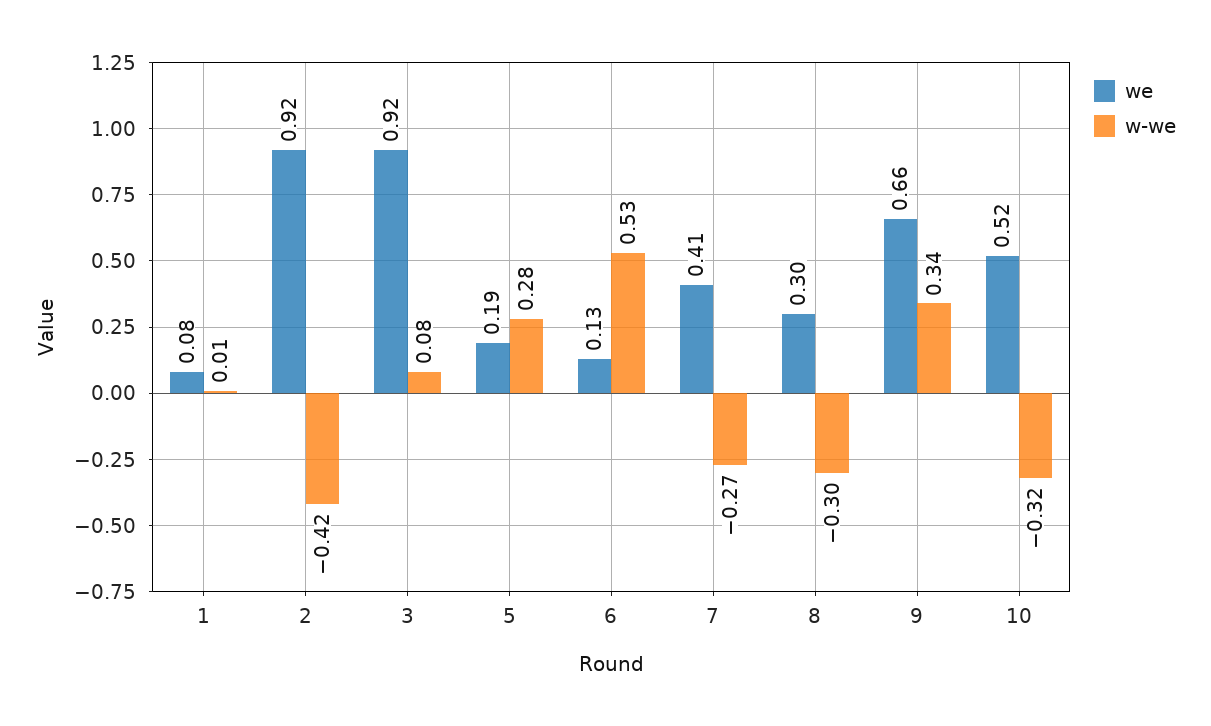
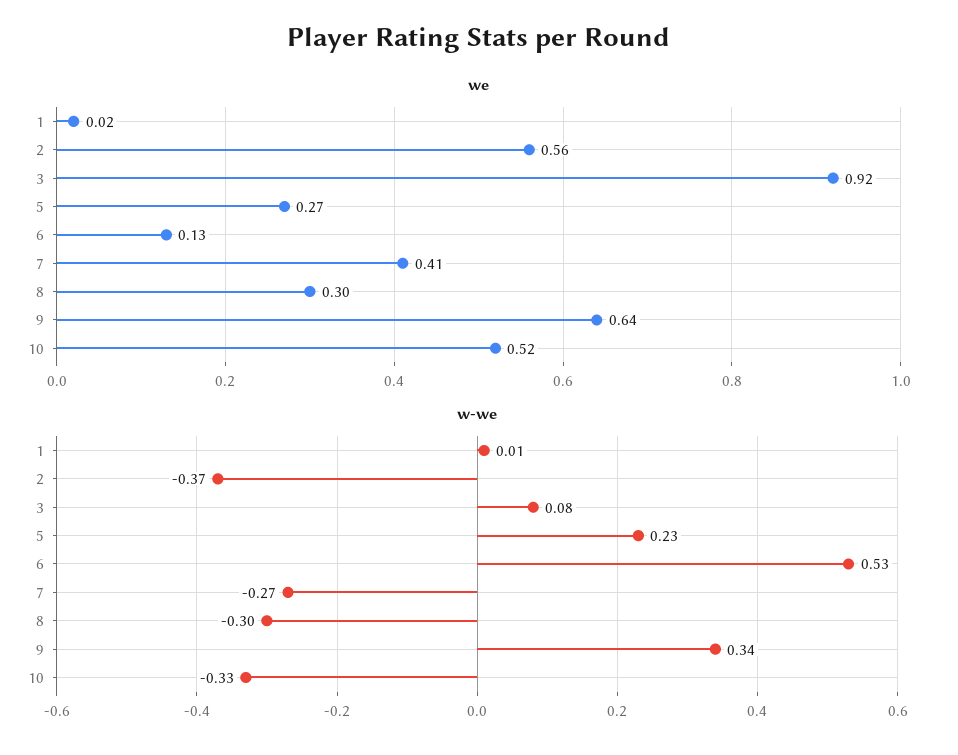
we, 1: 0.08 -> 0.02
we, 2: 0.92 -> 0.56
w-we, 2: -0.42 -> -0.37
we, 5: 0.19 -> 0.27
w-we, 5: 0.28 -> 0.23
we, 9: 0.66 -> 0.64
w-we, 10: -0.32 -> -0.33

